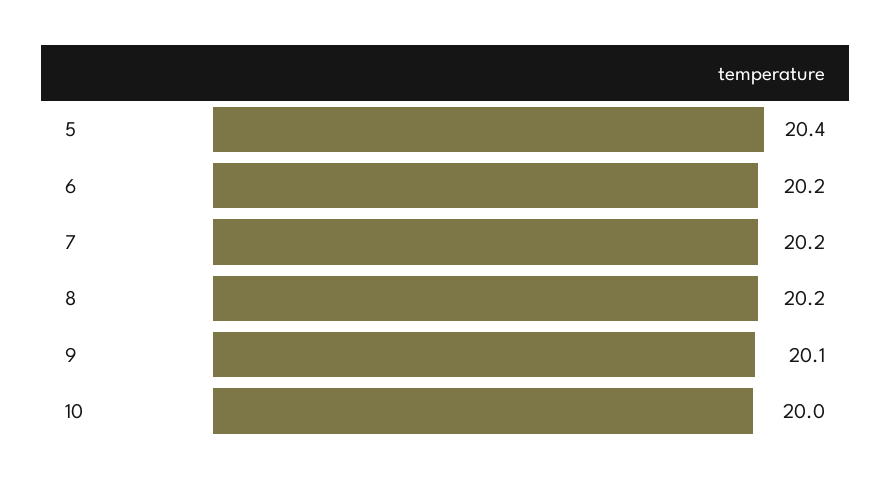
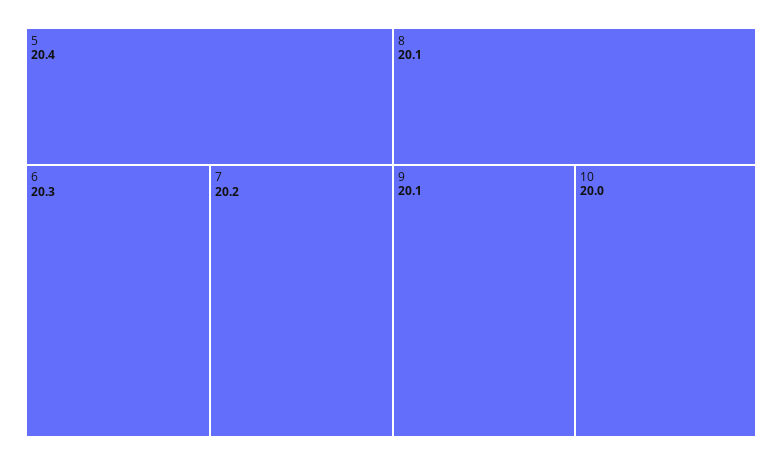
6: 20.2 -> 20.3
8: 20.2 -> 20.1

